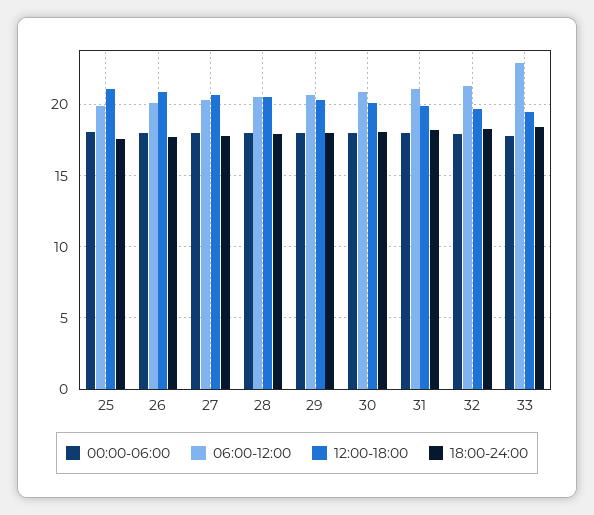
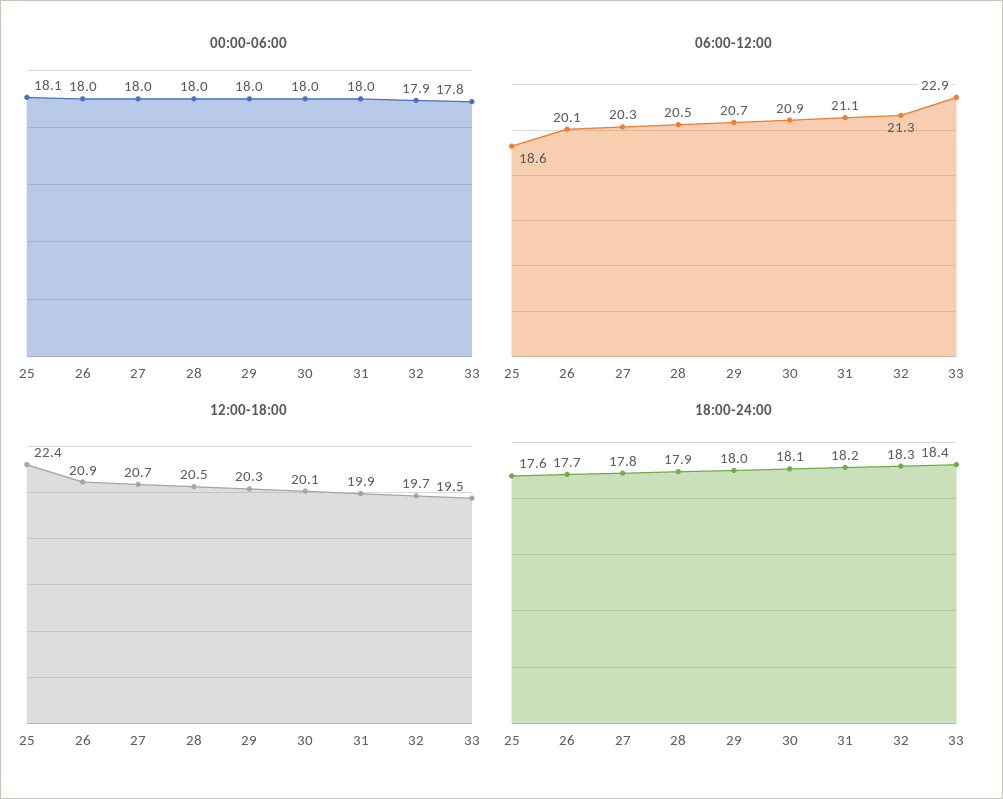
06:00-12:00, 25: 20 -> 18.6
12:00-18:00, 25: 21 -> 22.4

